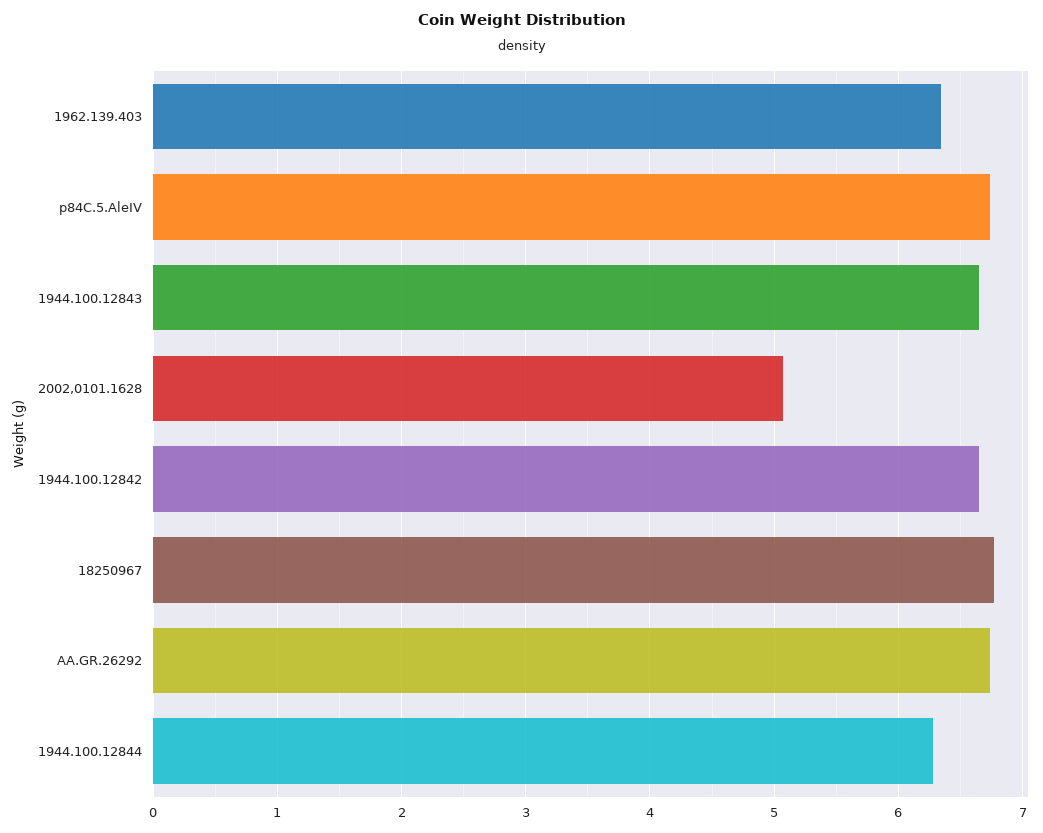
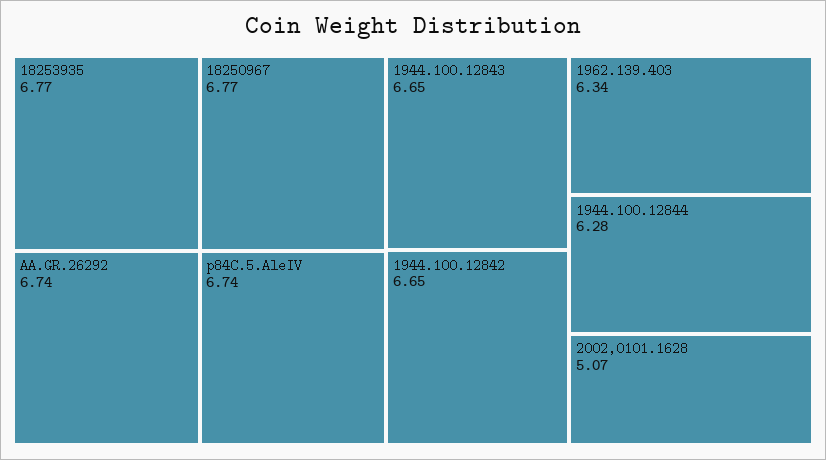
18253935: none -> 6.77

